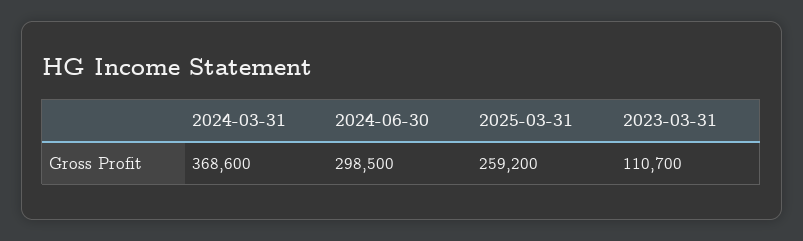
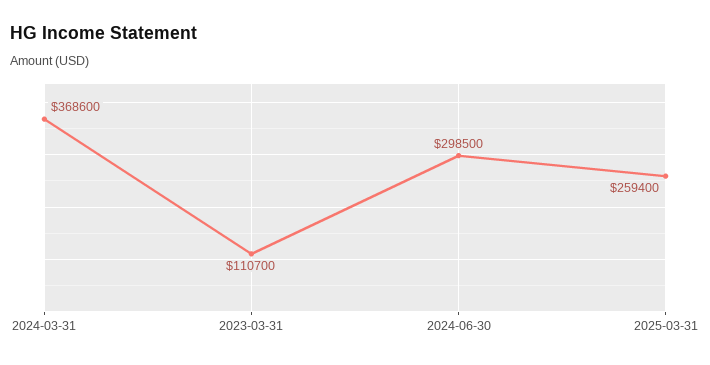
2025-03-31: 259200 -> 259400

